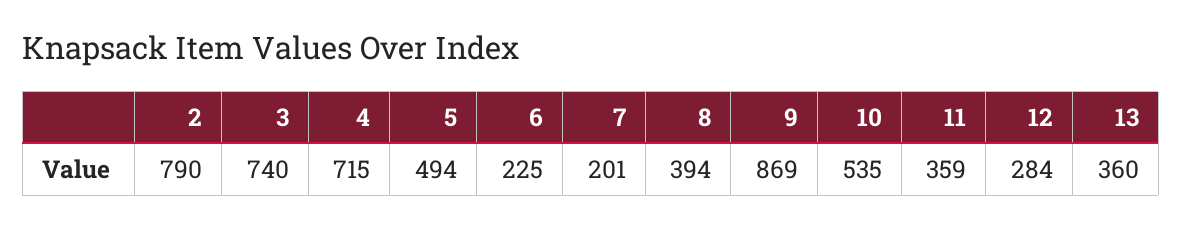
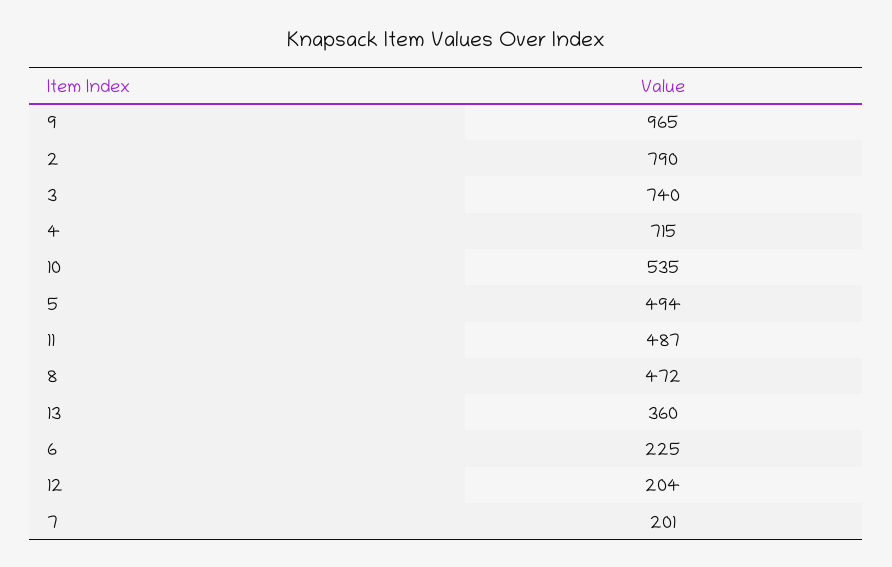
8: 394 -> 472
9: 869 -> 965
11: 359 -> 487
12: 284 -> 204

